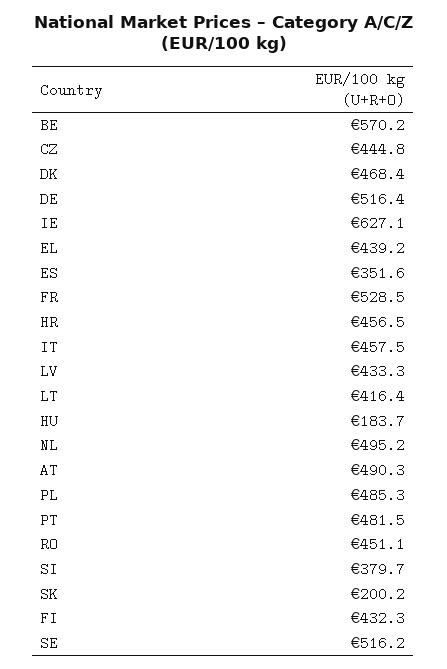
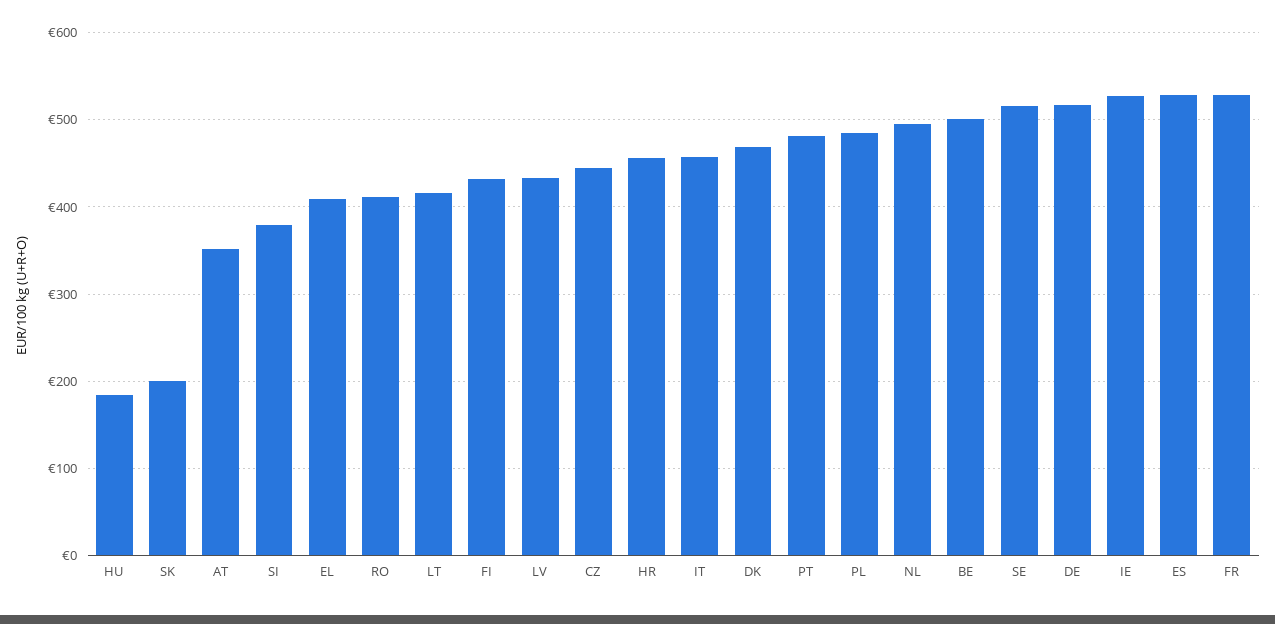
BE: 570.2 -> 500
IE: 627.1 -> 530
EL: 439.2 -> 410
ES: 351.6 -> 530
AT: 490.3 -> 350
RO: 451.1 -> 410

